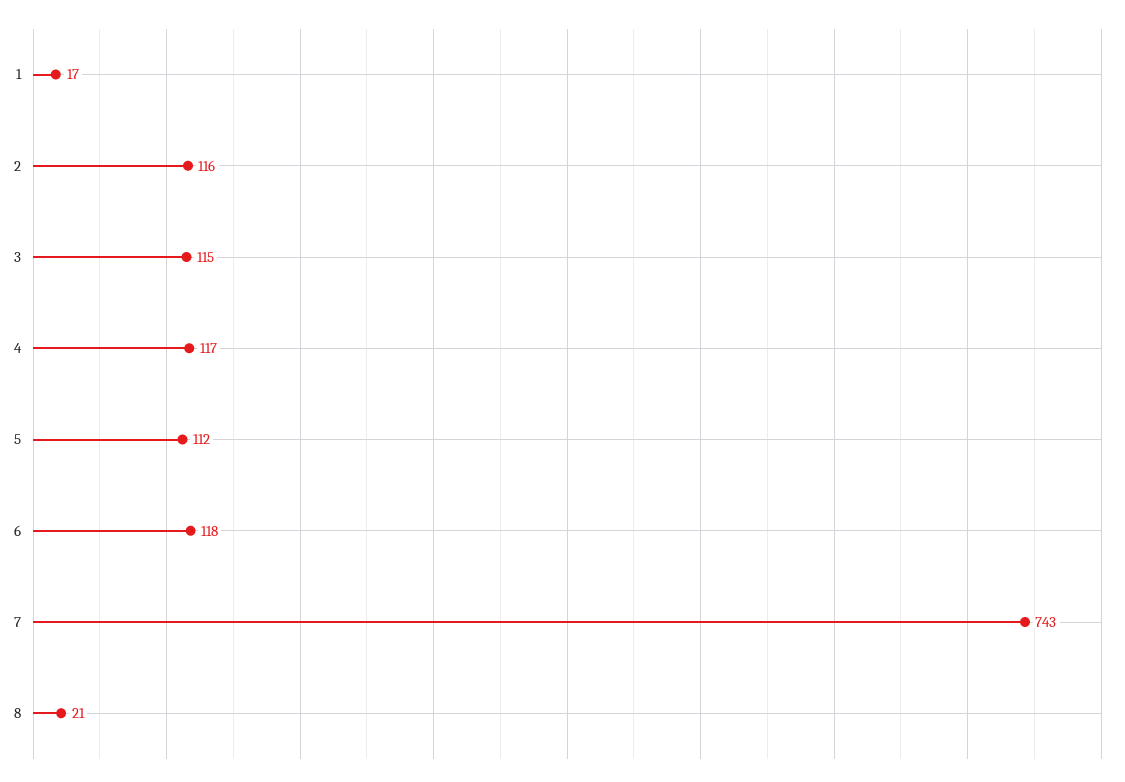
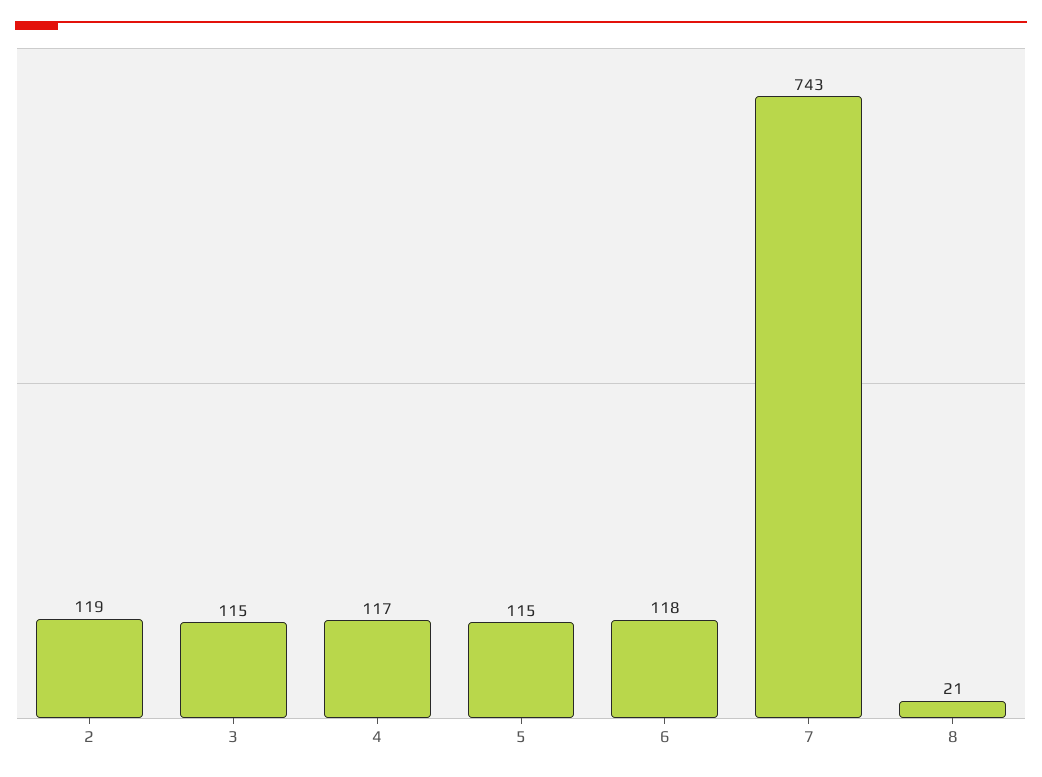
1: 17 -> none
2: 116 -> 119
5: 112 -> 115

